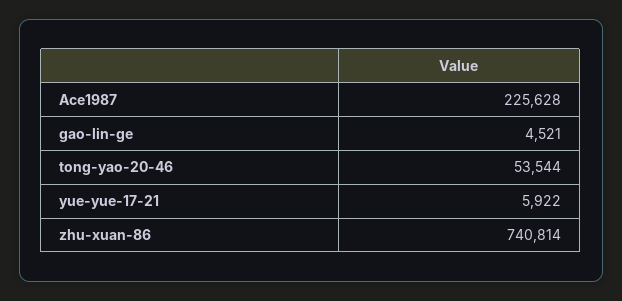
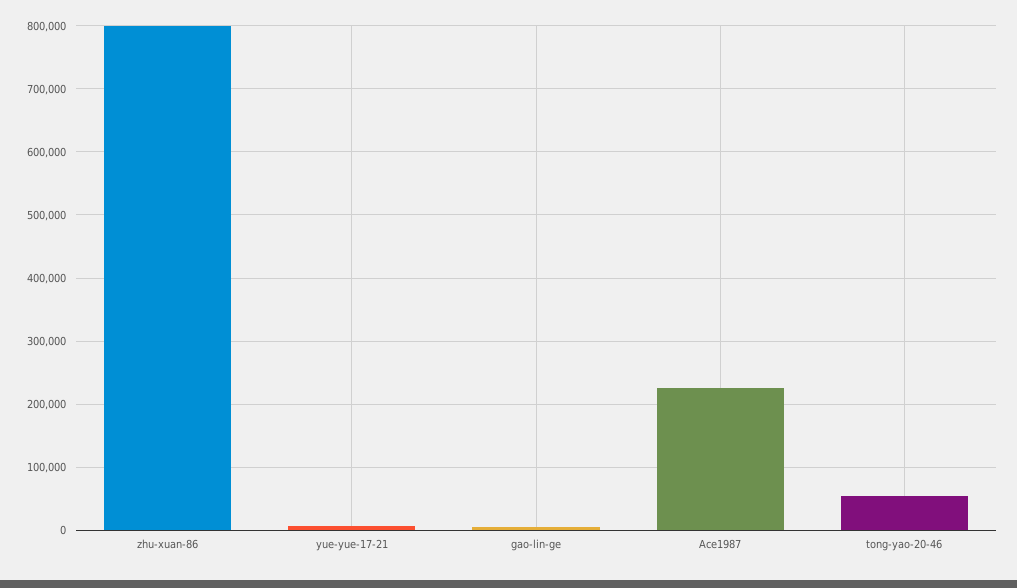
zhu-xuan-86: 740814 -> 800000

